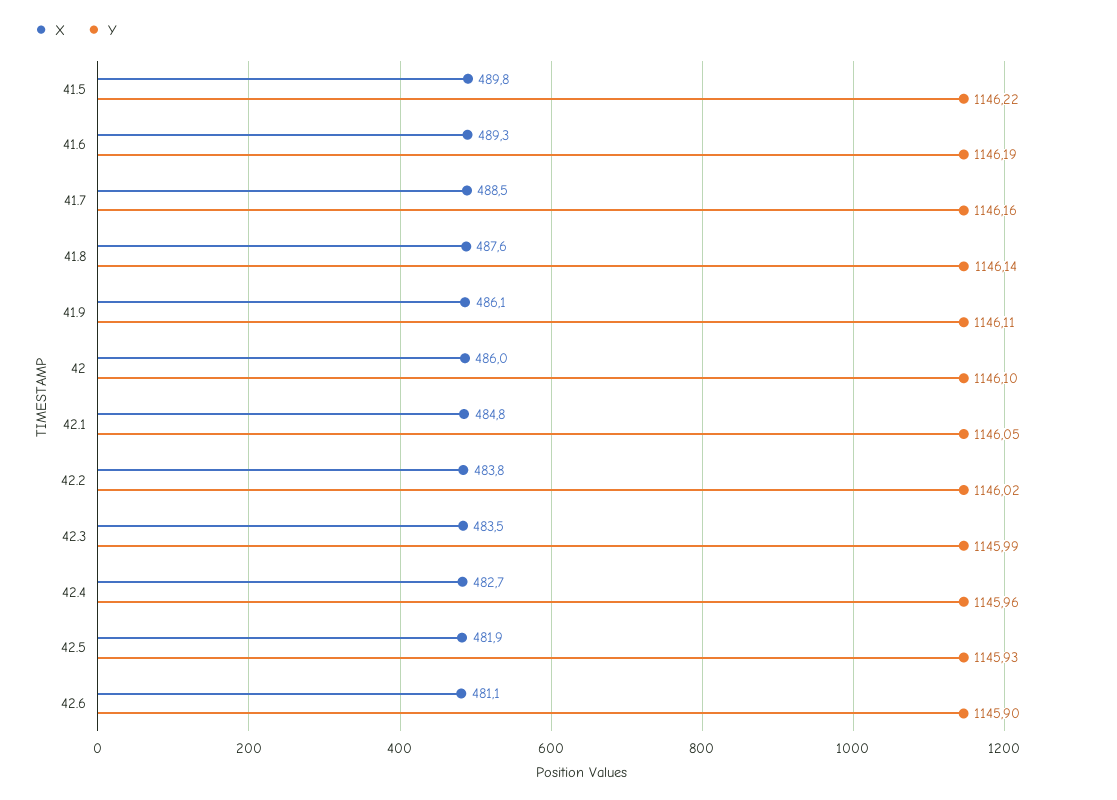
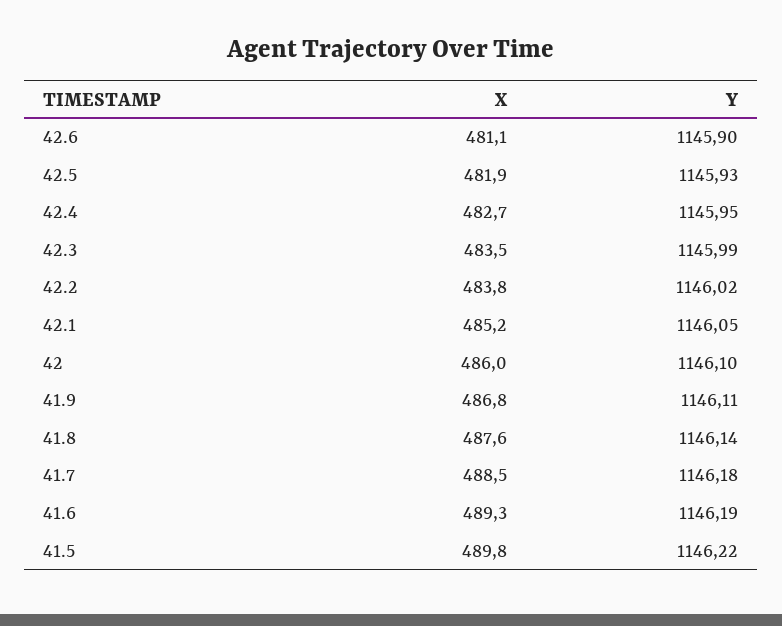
Y, 41.7: 1146.16 -> 1146.18
X, 41.9: 486.1 -> 486.8
X, 42.1: 484.8 -> 485.2
Y, 42.4: 1145.96 -> 1145.95

